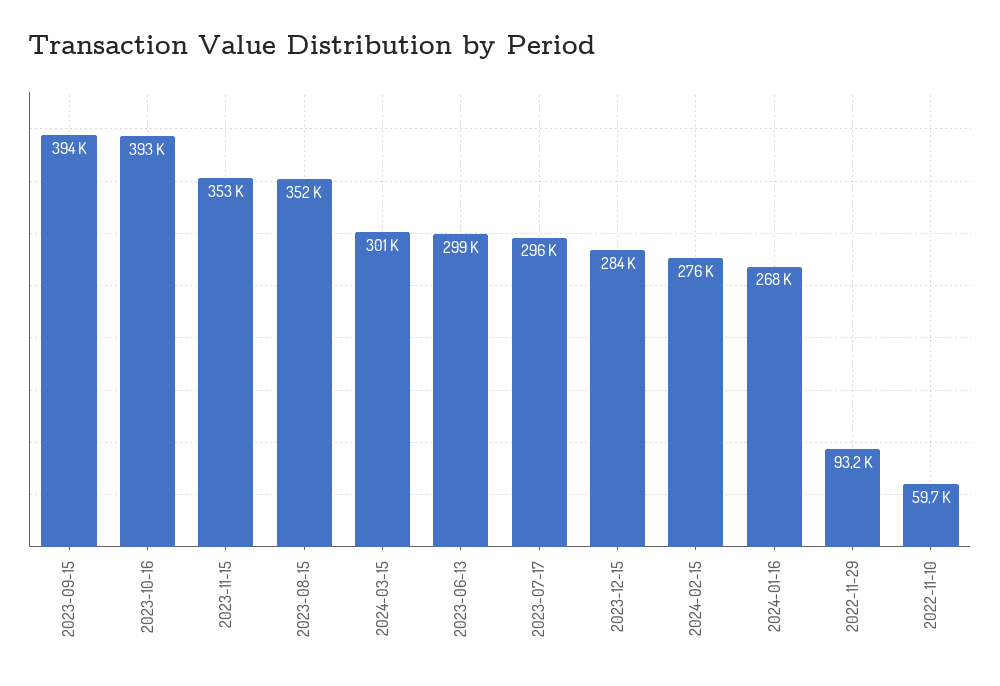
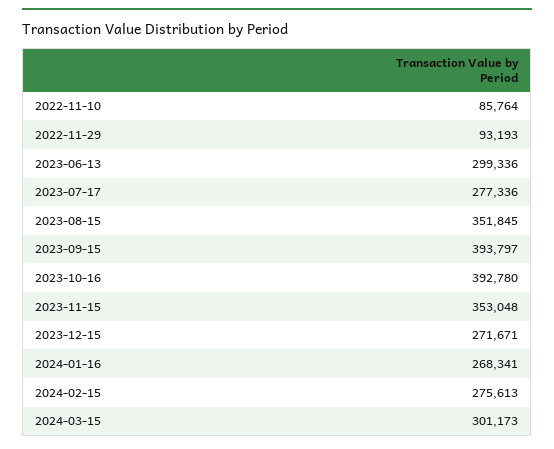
2023-07-17: 296000 -> 277336
2023-12-15: 284000 -> 271671
2022-11-10: 59700 -> 85764

